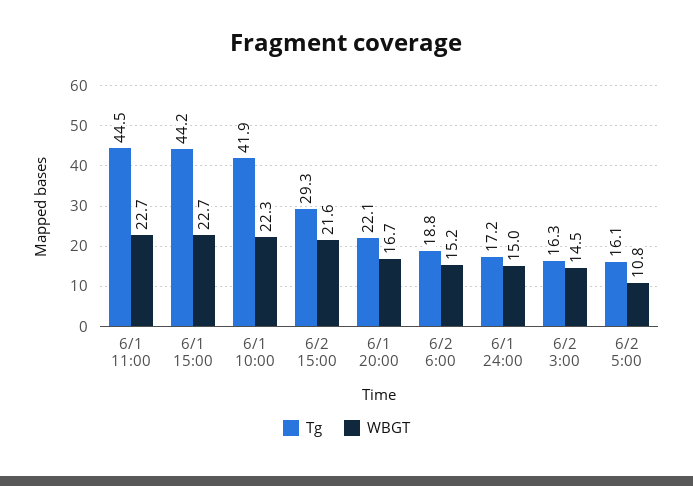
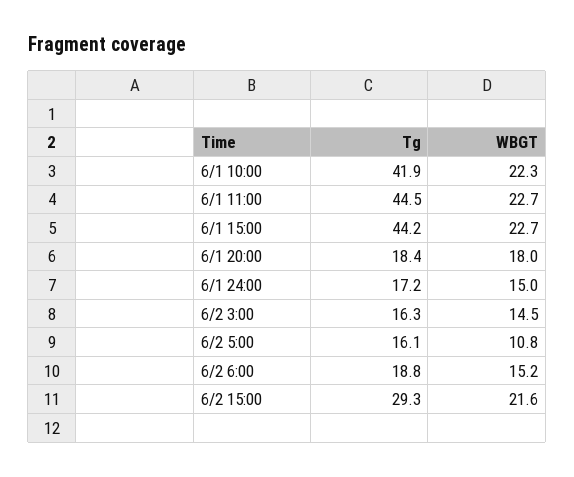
Tg, 6/1 20:00: 22.1 -> 18.4
WBGT, 6/1 20:00: 16.7 -> 18

